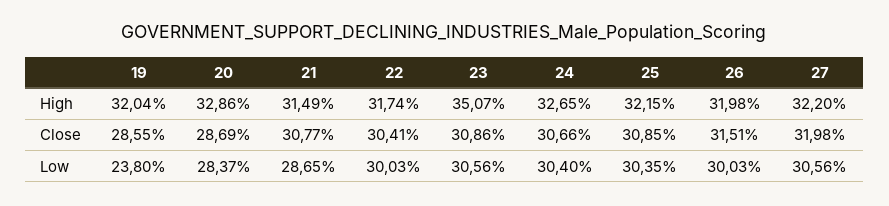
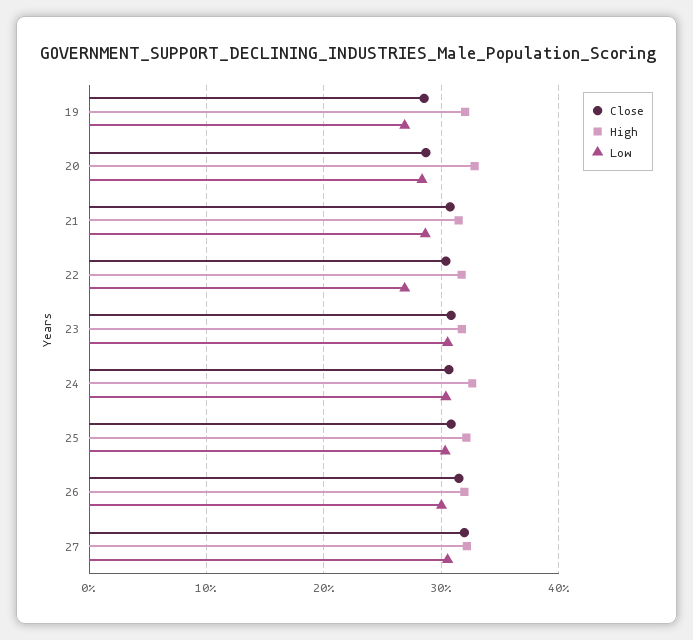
High, 23: 35.07 -> 32
Low, 19: 23.8 -> 27
Low, 22: 30.03 -> 27

